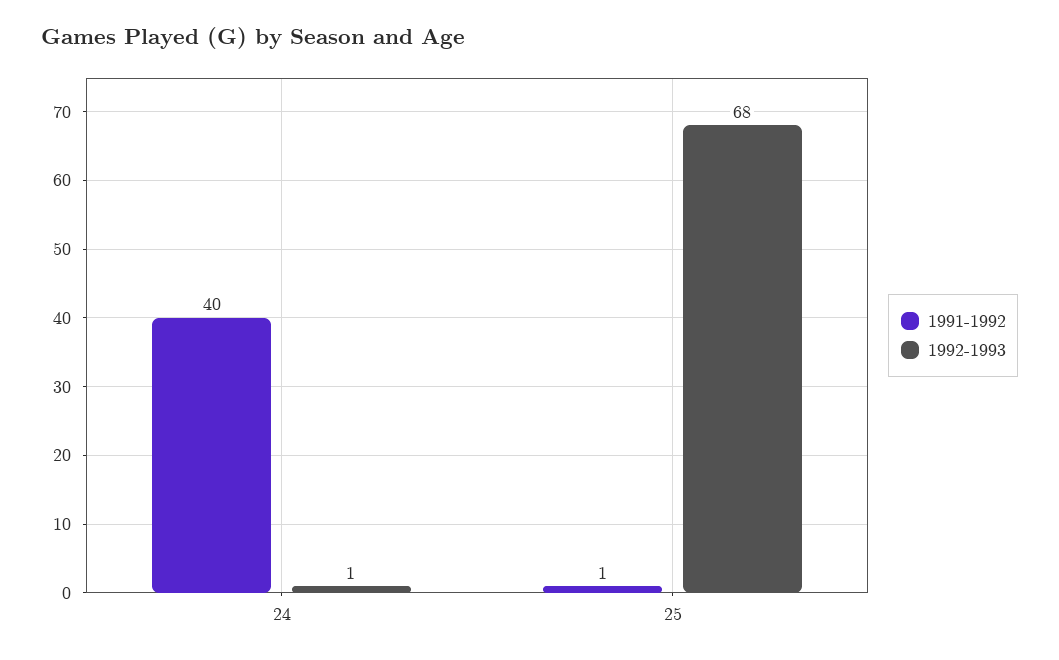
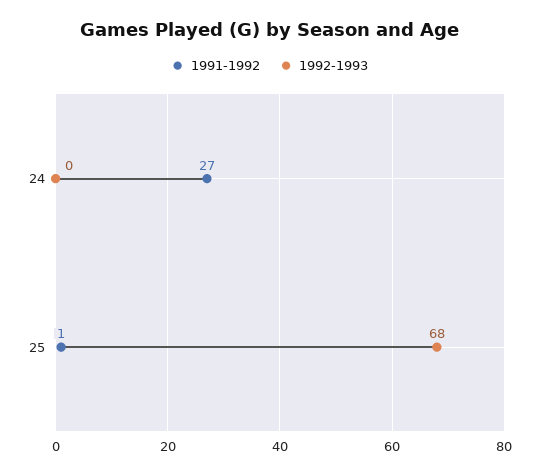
1991-1992, 24: 40 -> 27
1992-1993, 24: 1 -> 0

